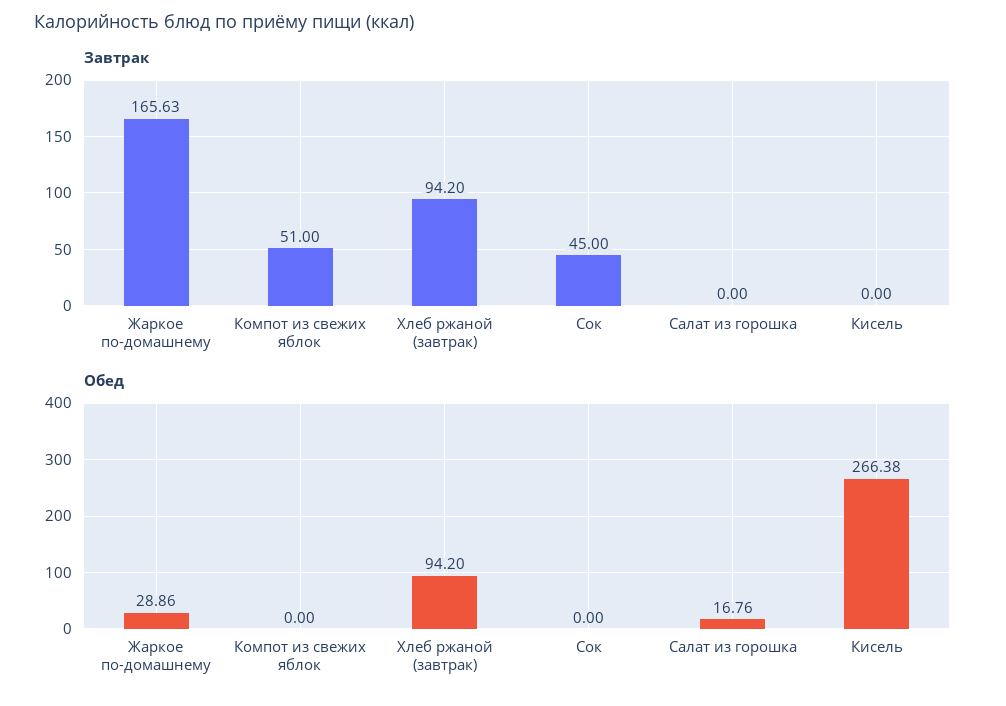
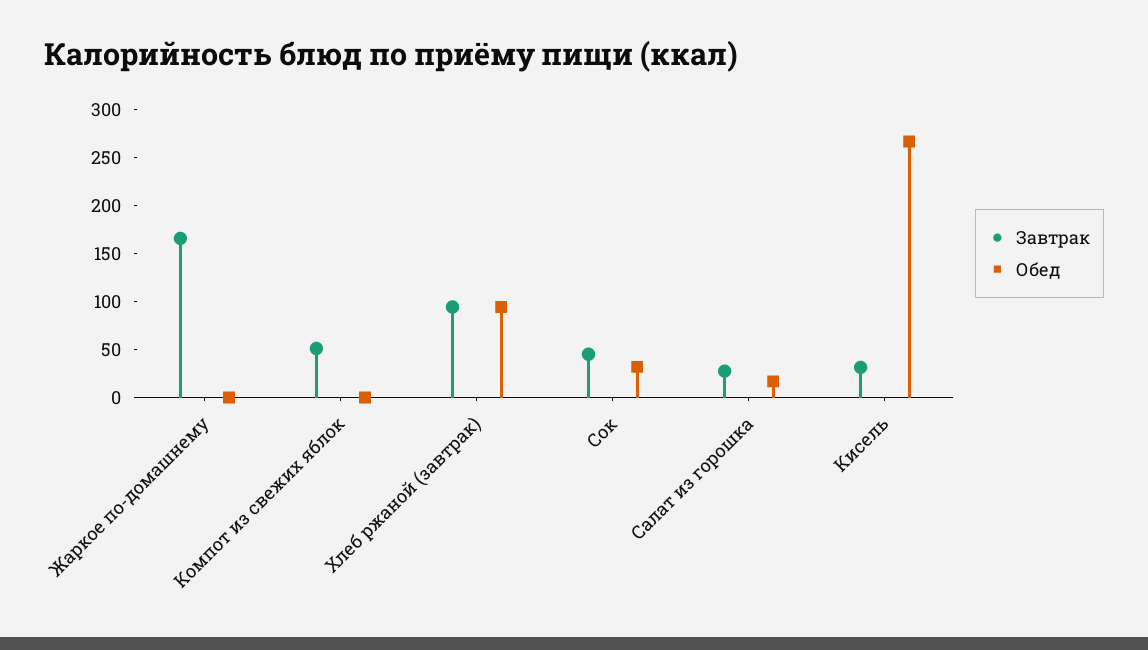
Завтрак, Салат из горошка: 0 -> 30
Завтрак, Кисель: 0 -> 30
Обед, Жаркое по-домашнему: 28.86 -> 0
Обед, Сок: 0 -> 30

